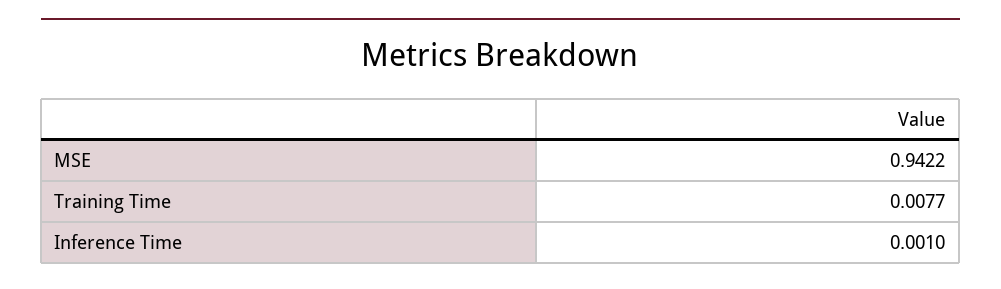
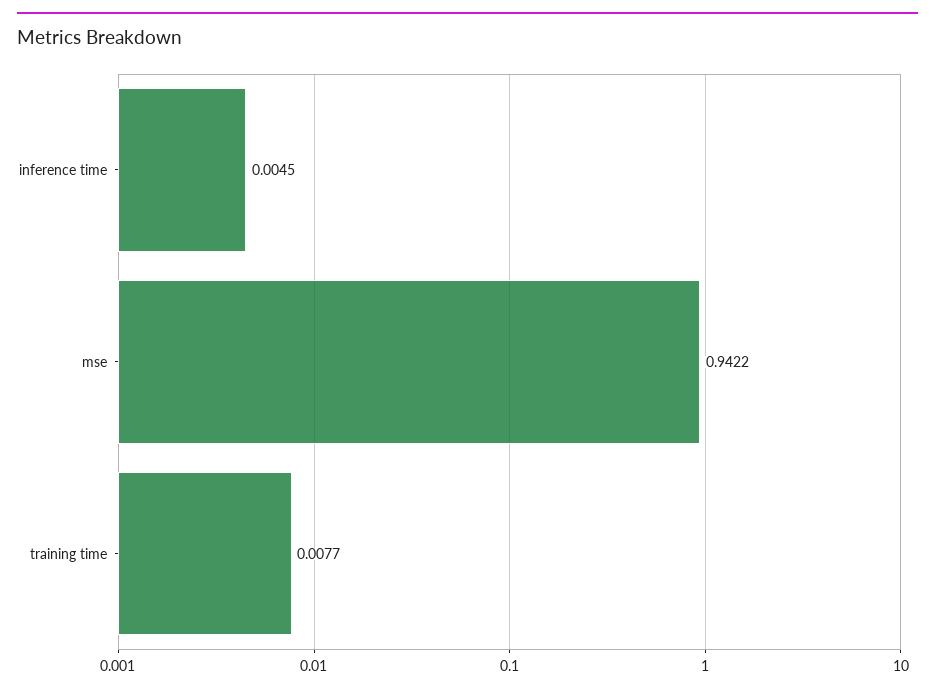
Inference Time: 0.001 -> 0.0045

